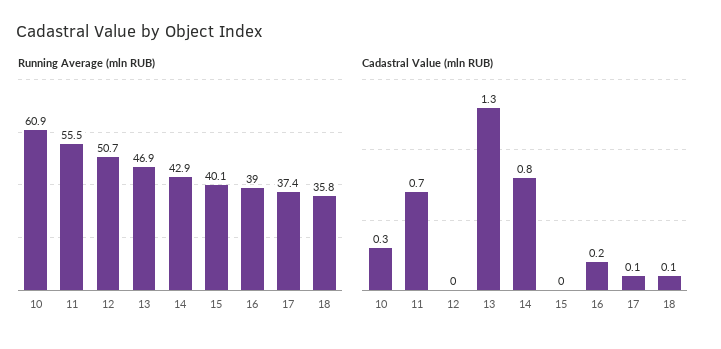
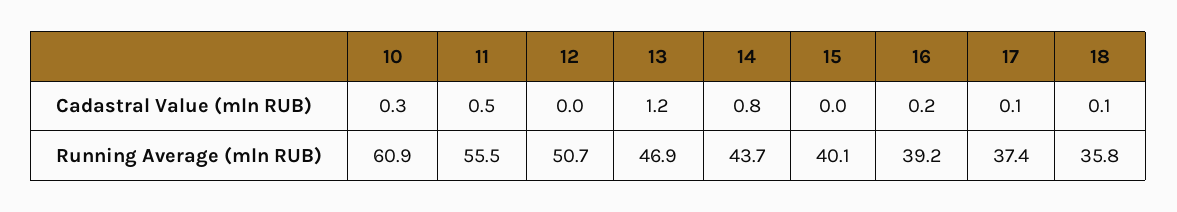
Running Average (mln RUB), 14: 42.9 -> 43.7
Running Average (mln RUB), 16: 39 -> 39.2
Cadastral Value (mln RUB), 11: 0.7 -> 0.5
Cadastral Value (mln RUB), 13: 1.3 -> 1.2

